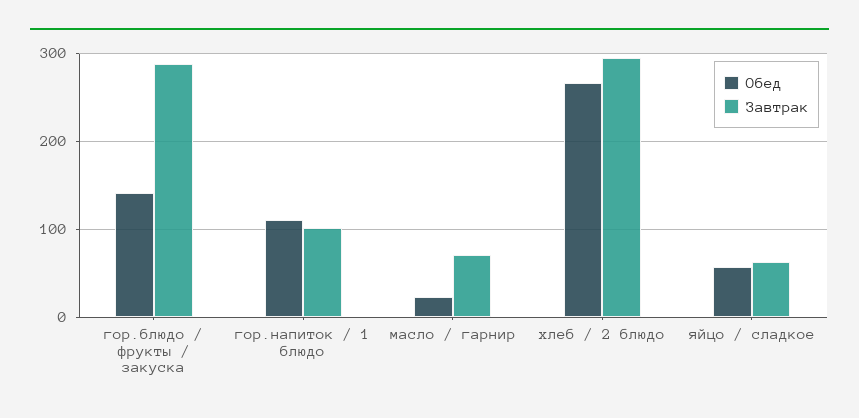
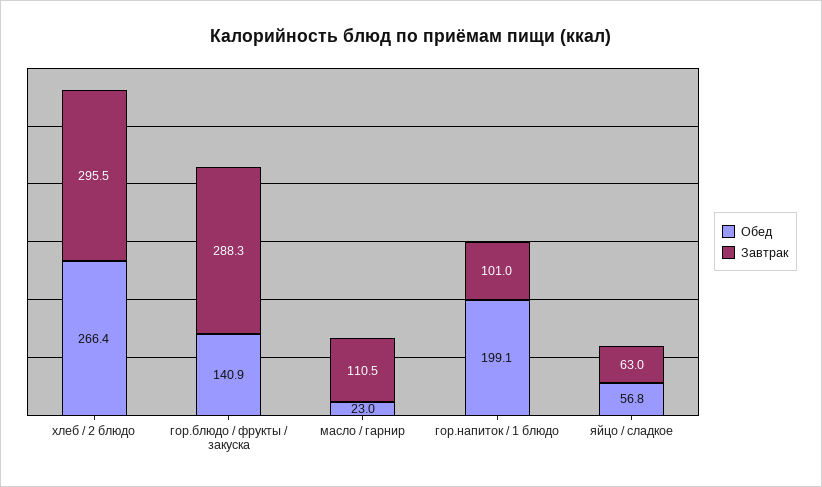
Обед, гор.напиток / 1 блюдо: 110 -> 199.1
Завтрак, масло / гарнир: 70 -> 110.5

